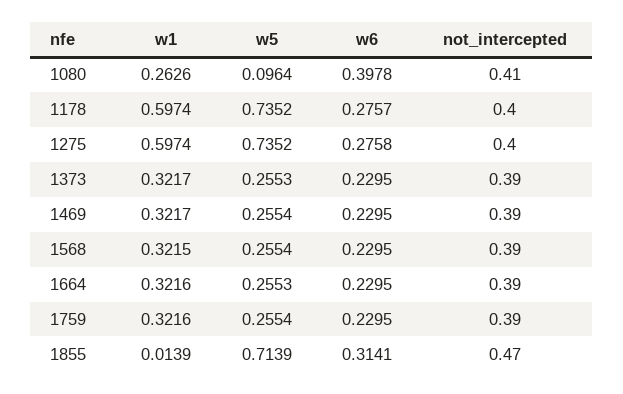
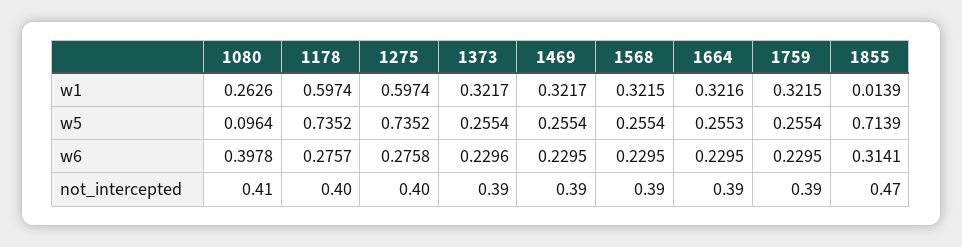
w5, 1373: 0.2553 -> 0.2554
w6, 1373: 0.2295 -> 0.2296
w1, 1759: 0.3216 -> 0.3215

